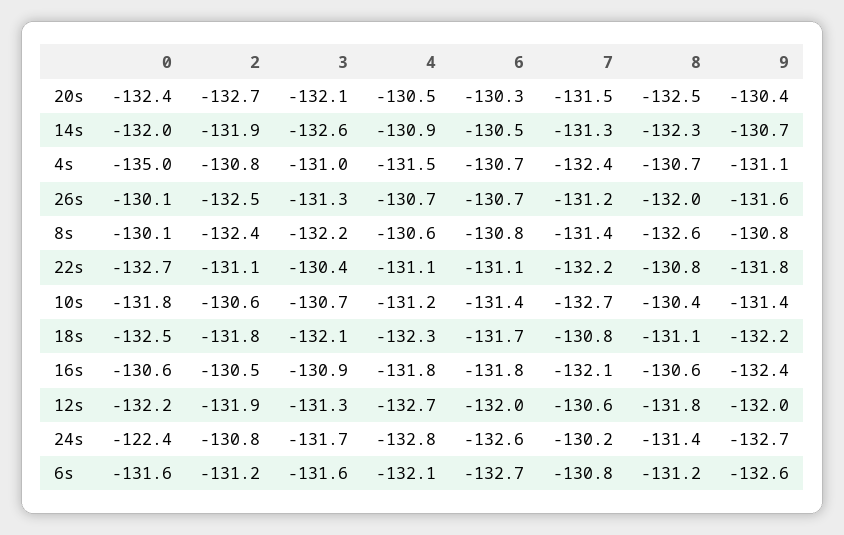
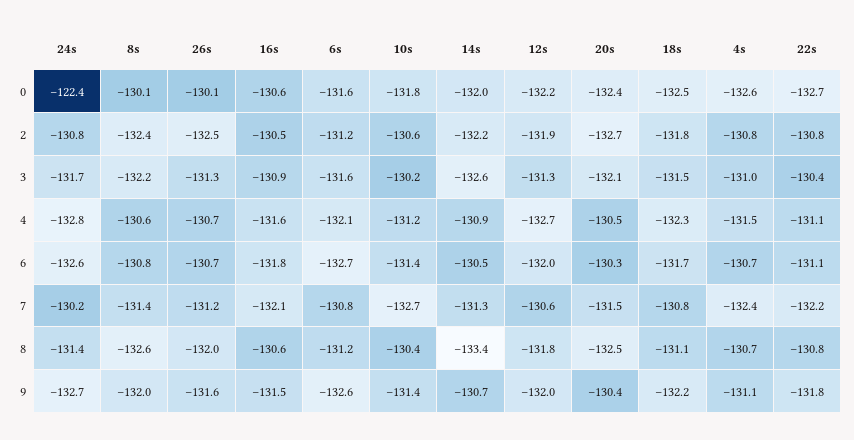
2, 14s: -131.9 -> -132.2
8, 14s: -132.3 -> -133.4
0, 4s: -135 -> -132.6
9, 8s: -130.8 -> -132
2, 22s: -131.1 -> -130.8
3, 10s: -130.7 -> -130.2
3, 18s: -132.1 -> -131.5
4, 16s: -131.8 -> -131.6
9, 16s: -132.4 -> -131.5

